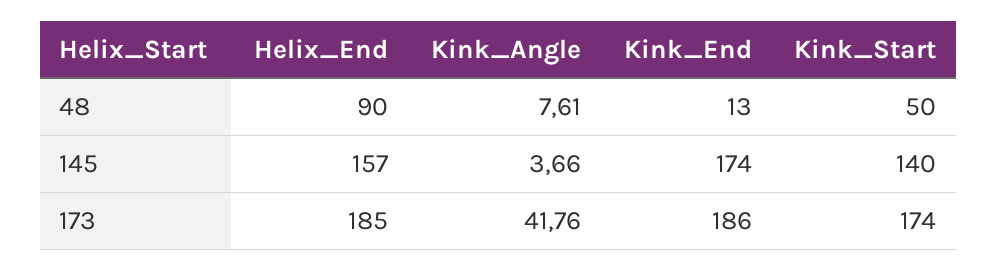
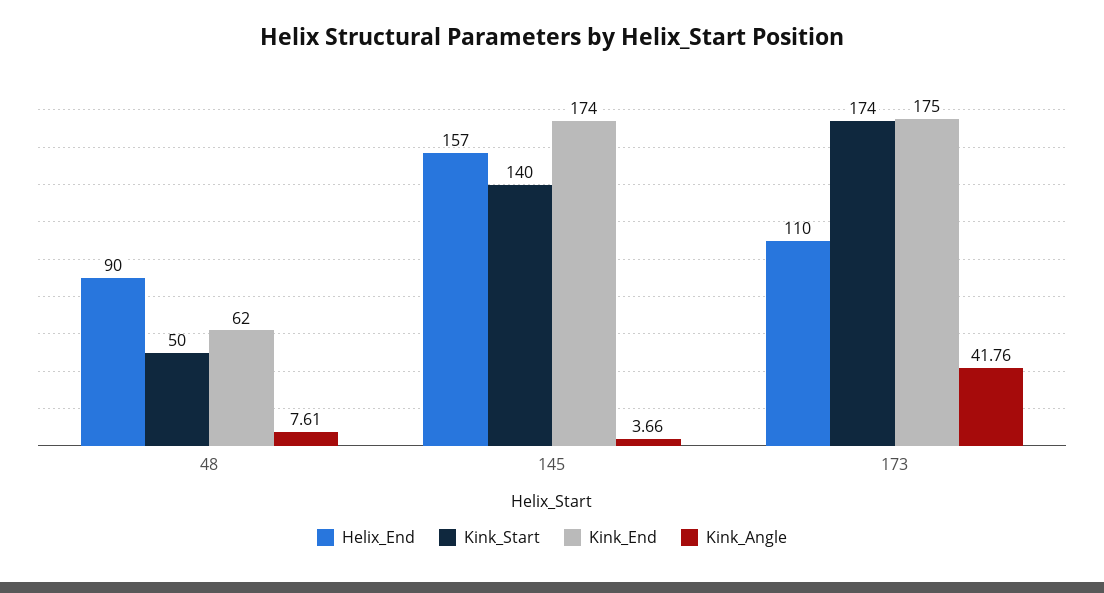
Kink_End, 48: 13 -> 62
Helix_End, 173: 185 -> 110
Kink_End, 173: 186 -> 175

